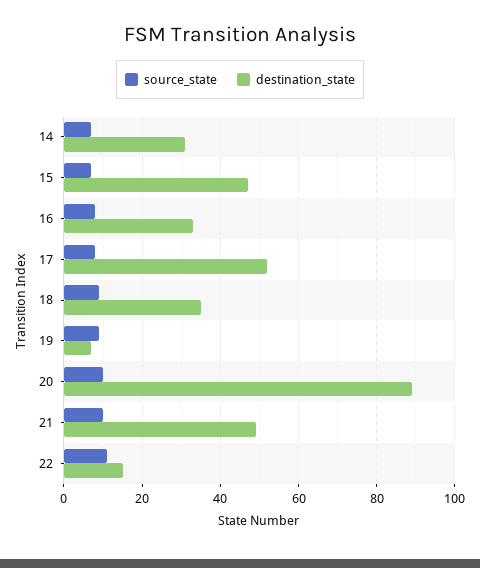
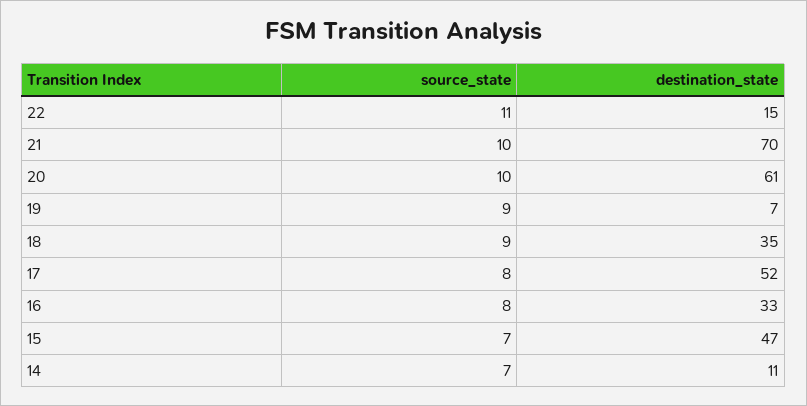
destination_state, 14: 30 -> 11
destination_state, 20: 90 -> 61
destination_state, 21: 50 -> 70

